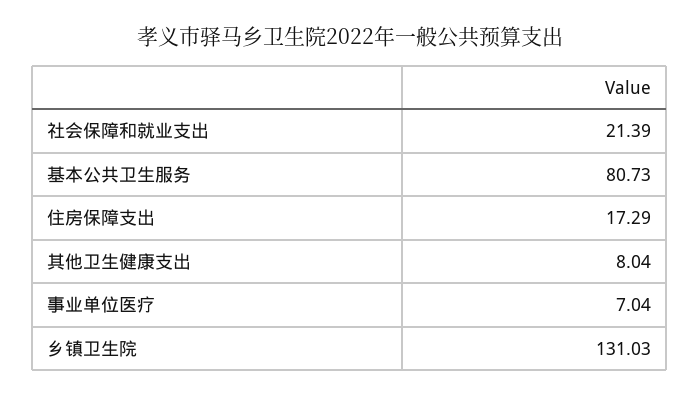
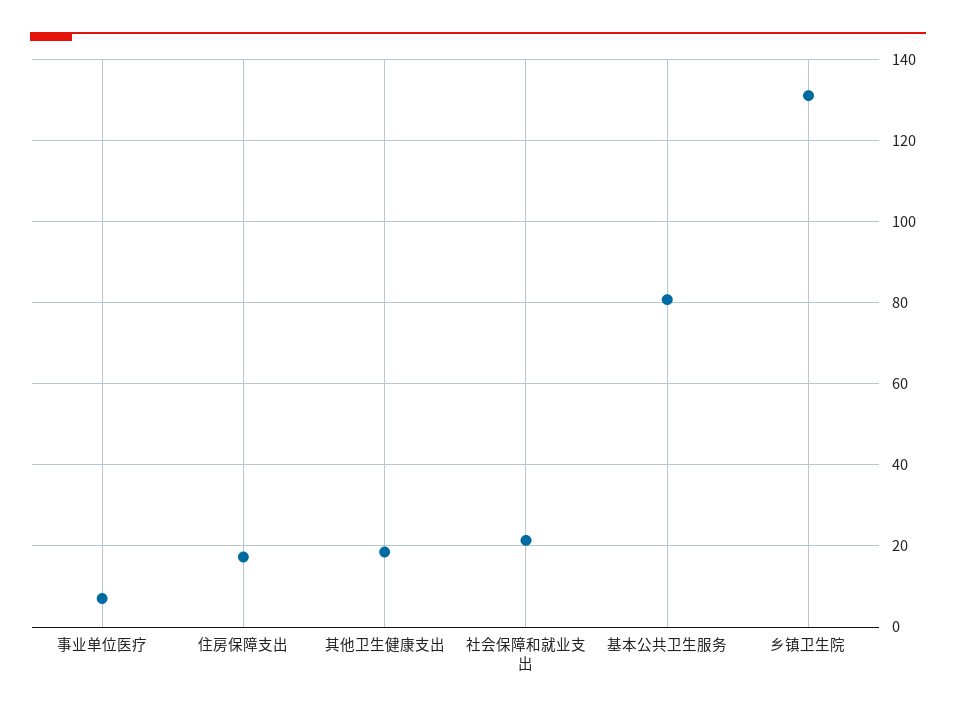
其他卫生健康支出: 8.04 -> 18

